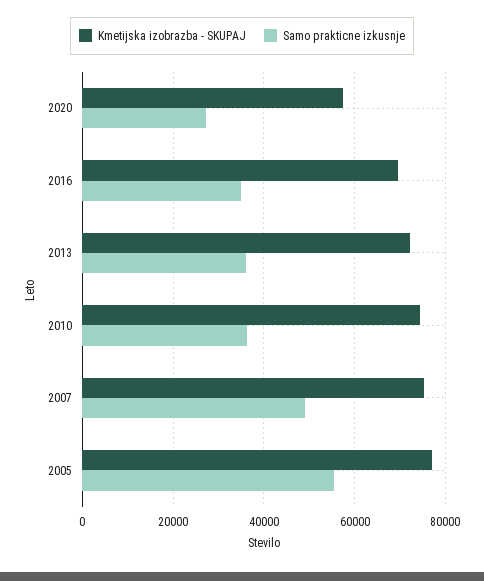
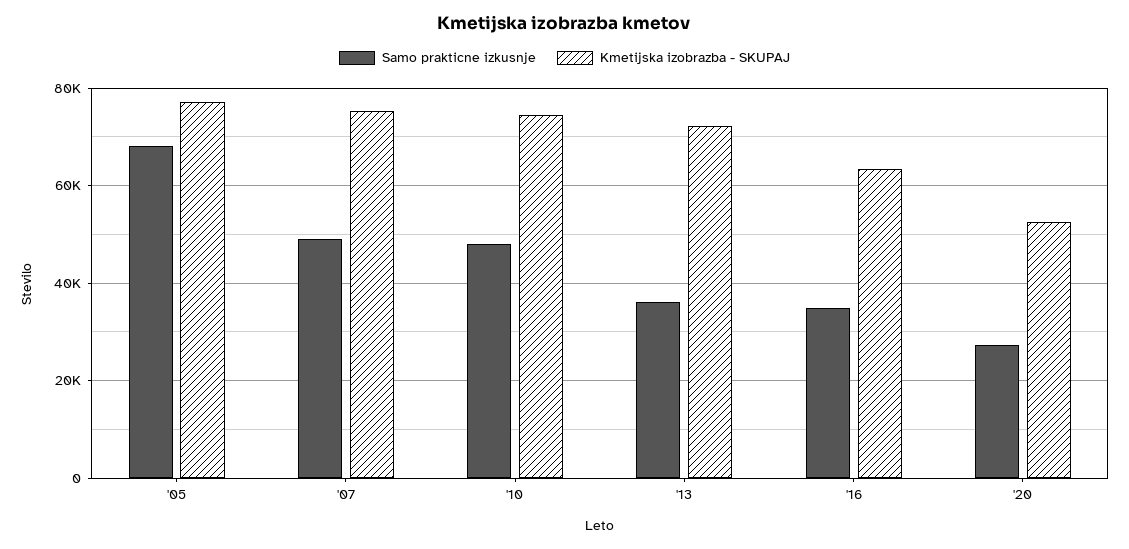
Kmetijska izobrazba - SKUPAJ, 2020: 58000 -> 52000
Kmetijska izobrazba - SKUPAJ, 2016: 70000 -> 64000
Samo prakticne izkusnje, 2010: 36000 -> 48000
Samo prakticne izkusnje, 2005: 56000 -> 68000

